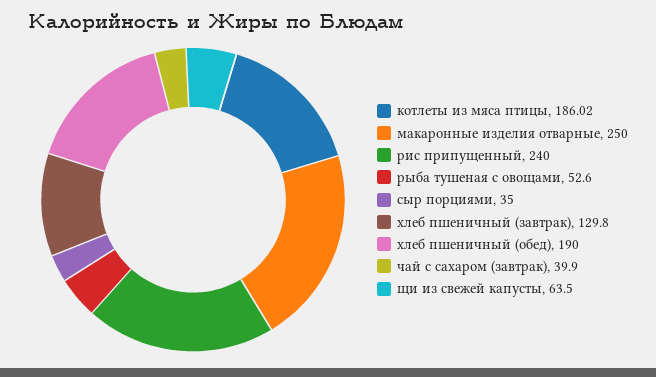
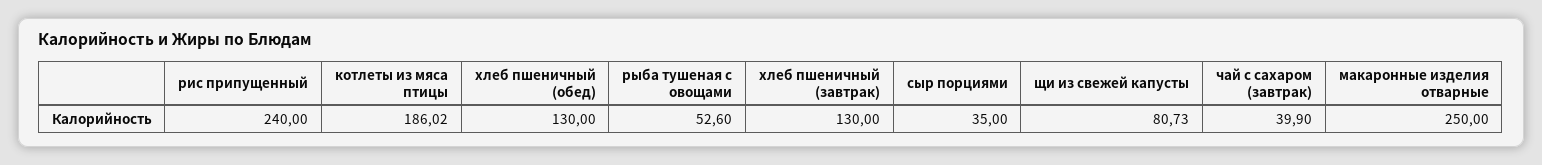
хлеб пшеничный (завтрак): 129.8 -> 130
хлеб пшеничный (обед): 190 -> 130
щи из свежей капусты: 63.5 -> 80.73

